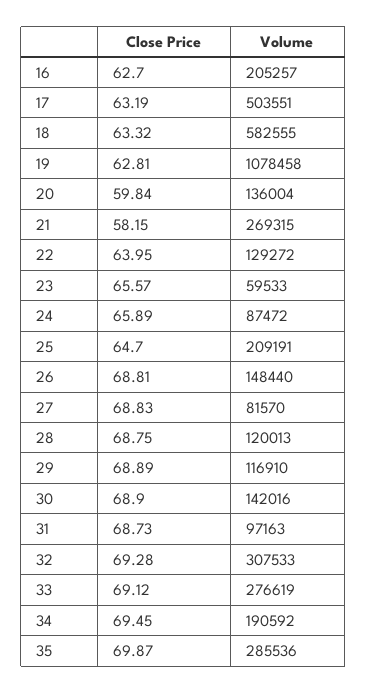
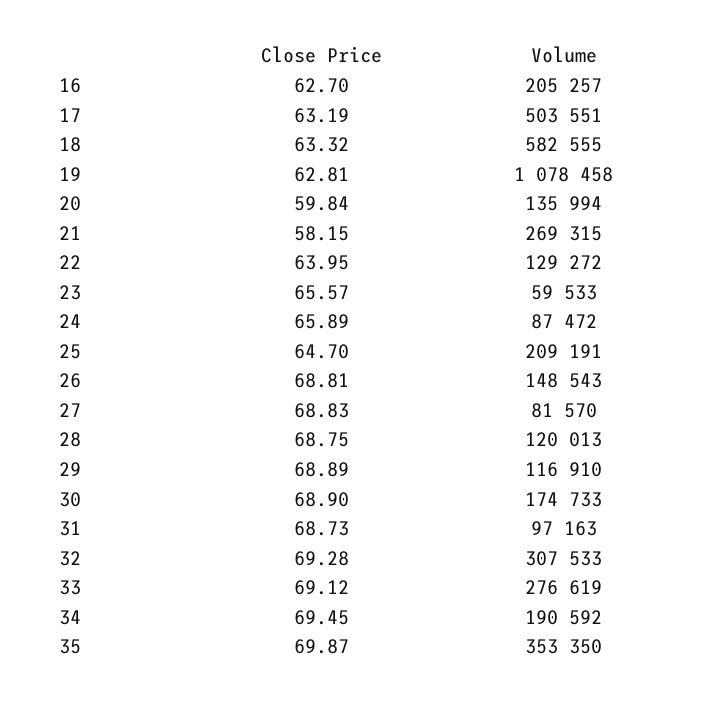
Volume, 20: 136004 -> 135994
Volume, 26: 148440 -> 148543
Volume, 30: 142016 -> 174733
Volume, 35: 285536 -> 353350

